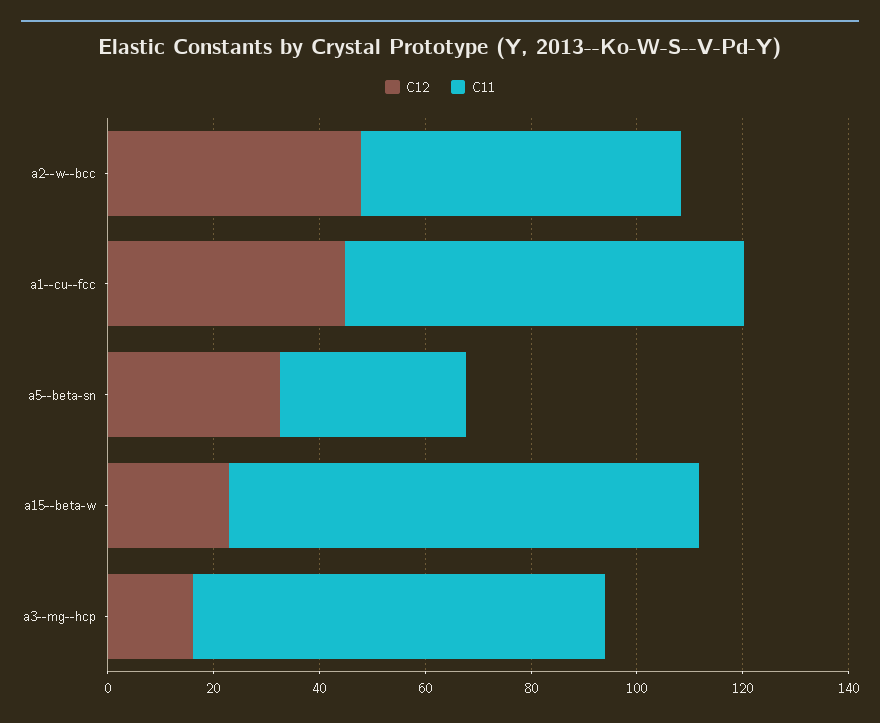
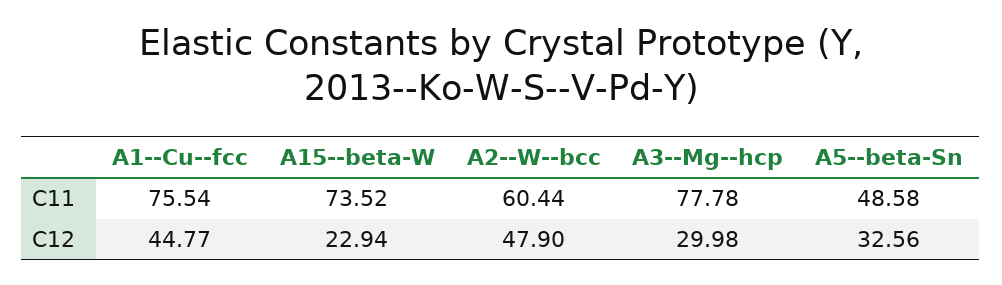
C11, a5--beta-sn: 35 -> 48.58
C11, a15--beta-w: 90 -> 73.52
C12, a3--mg--hcp: 15 -> 29.98

